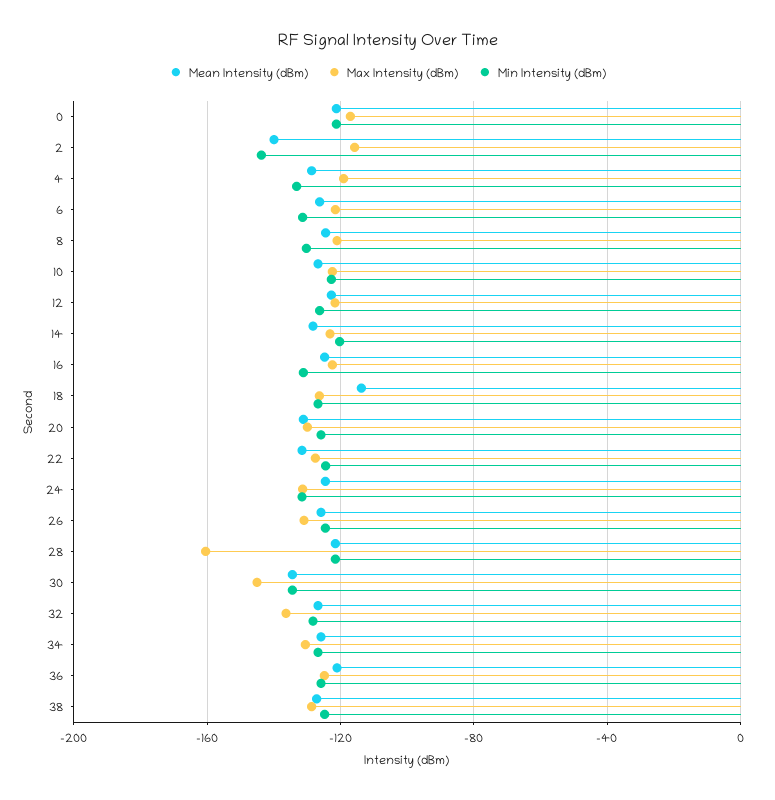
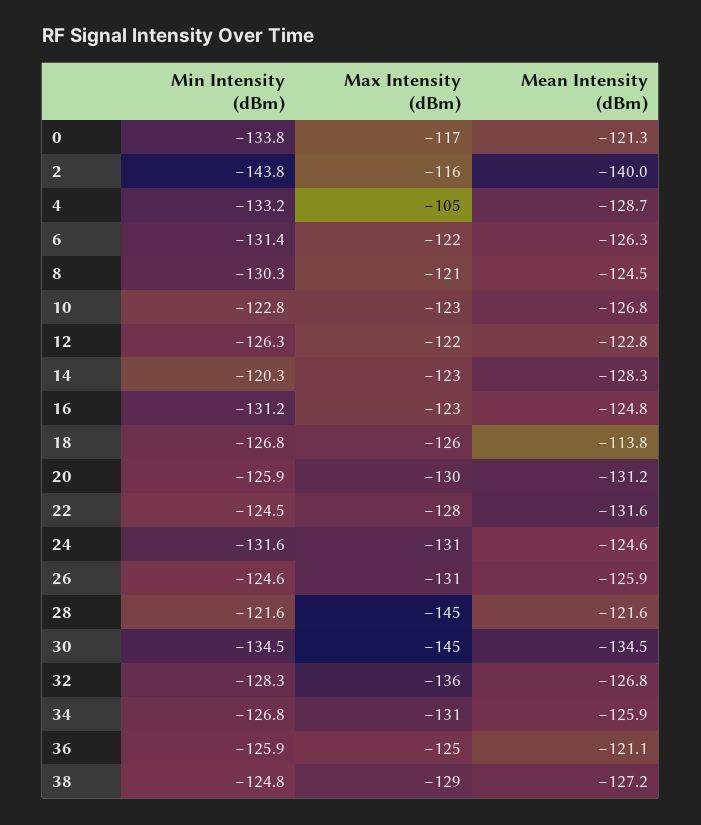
Min Intensity (dBm), 0: -120 -> -133.8
Max Intensity (dBm), 4: -120 -> -105
Max Intensity (dBm), 28: -160 -> -145

